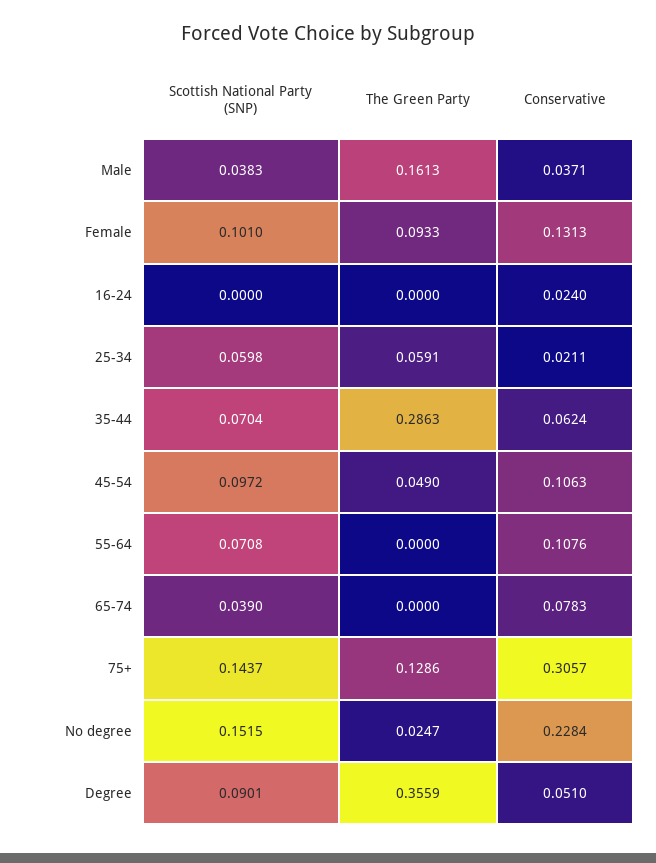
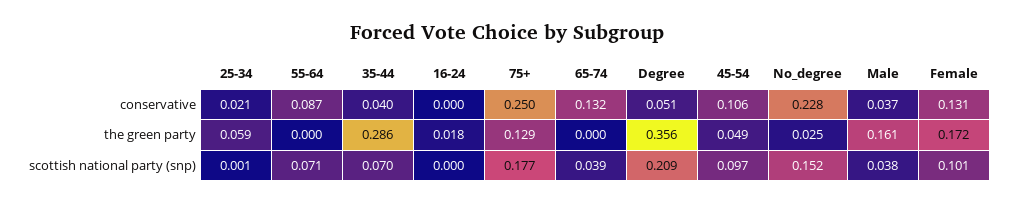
The Green Party, Female: 0.0933 -> 0.172
The Green Party, 16-24: 0 -> 0.018
Conservative, 16-24: 0.024 -> 0
Scottish National Party (SNP), 25-34: 0.0598 -> 0.001
Conservative, 35-44: 0.0624 -> 0.04
Conservative, 55-64: 0.1076 -> 0.087
Conservative, 65-74: 0.0783 -> 0.132
Scottish National Party (SNP), 75+: 0.1437 -> 0.177
Conservative, 75+: 0.3057 -> 0.25
Scottish National Party (SNP), Degree: 0.0901 -> 0.209

